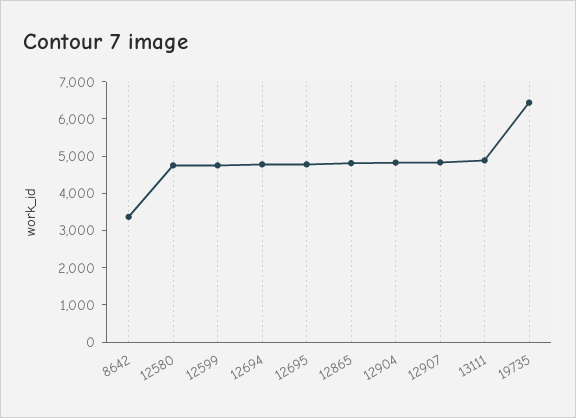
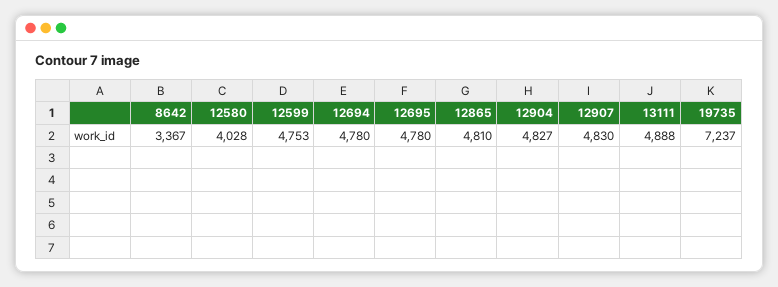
12580: 4750 -> 4028
19735: 6500 -> 7237

